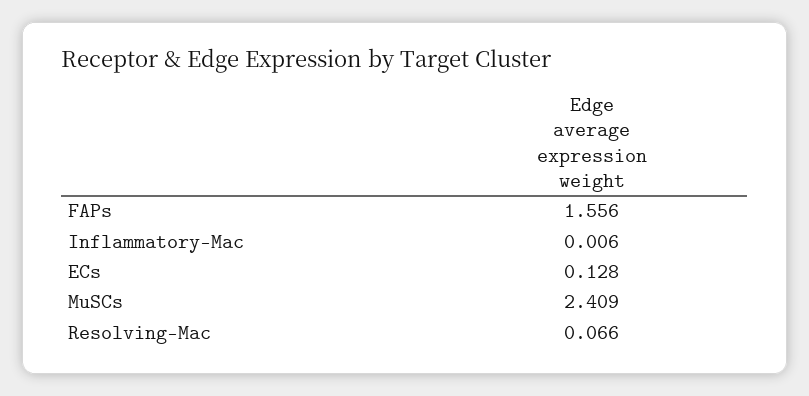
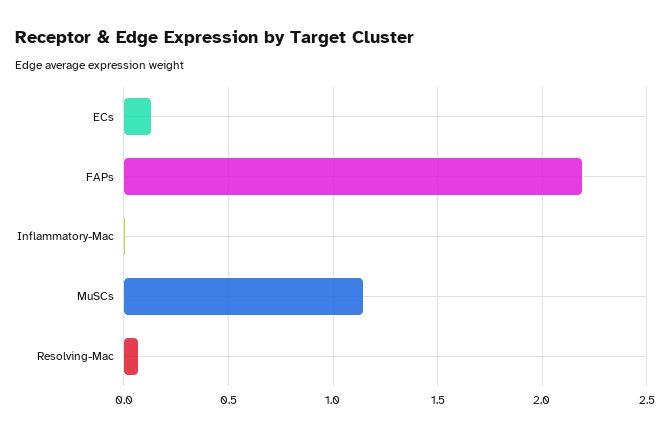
FAPs: 1.556 -> 2.2
MuSCs: 2.409 -> 1.15

